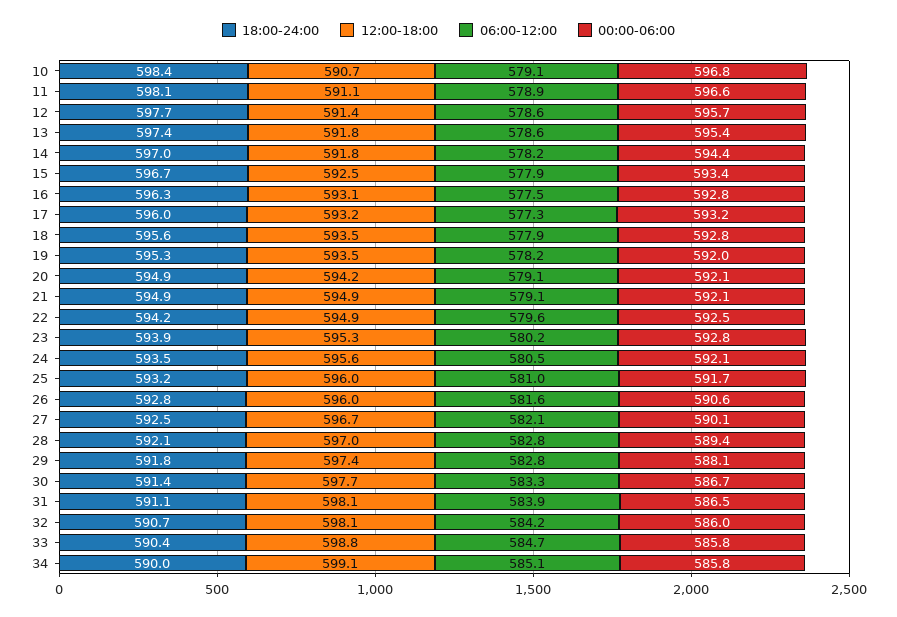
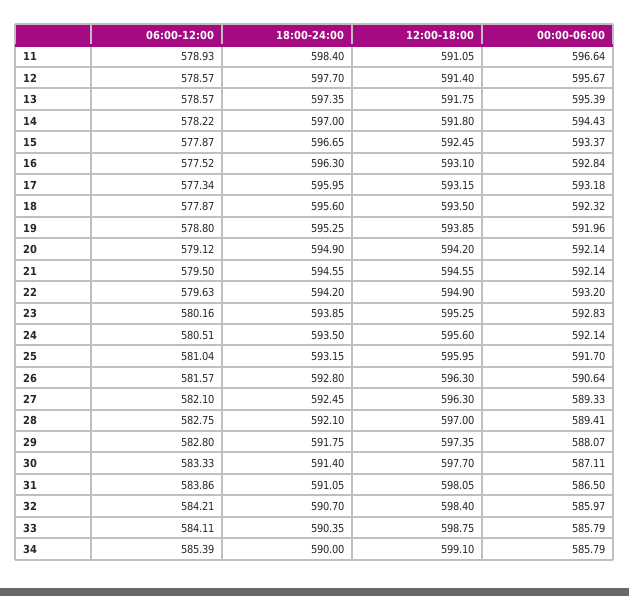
18:00-24:00, 10: 598.4 -> none
12:00-18:00, 10: 590.7 -> none
06:00-12:00, 10: 579.1 -> none
00:00-06:00, 10: 596.8 -> none
18:00-24:00, 11: 598.1 -> 598.4
00:00-06:00, 18: 592.8 -> 592.32
12:00-18:00, 19: 593.5 -> 593.85
06:00-12:00, 19: 578.2 -> 578.8
18:00-24:00, 21: 594.9 -> 594.55
12:00-18:00, 21: 594.9 -> 594.55
06:00-12:00, 21: 579.1 -> 579.5
00:00-06:00, 22: 592.5 -> 593.2
12:00-18:00, 26: 596 -> 596.3
12:00-18:00, 27: 596.7 -> 596.3
00:00-06:00, 27: 590.1 -> 589.33
00:00-06:00, 30: 586.7 -> 587.11
12:00-18:00, 32: 598.1 -> 598.4
06:00-12:00, 33: 584.7 -> 584.11
06:00-12:00, 34: 585.1 -> 585.39

